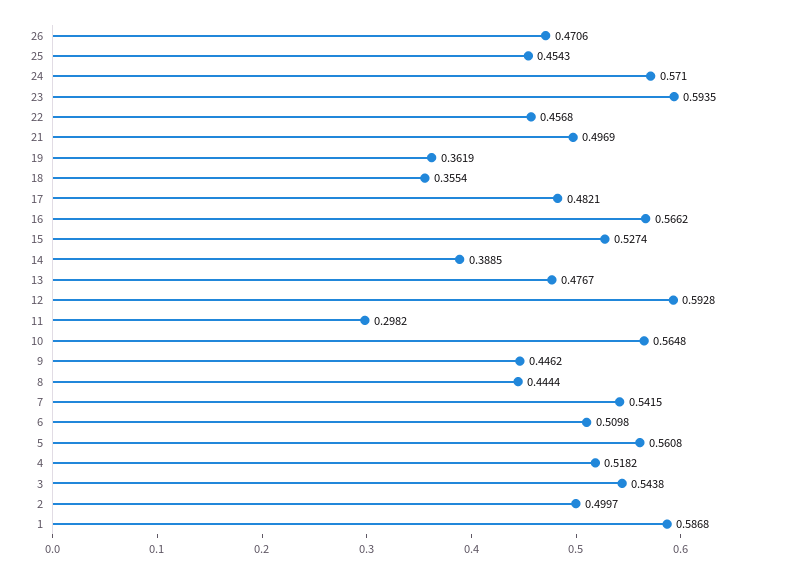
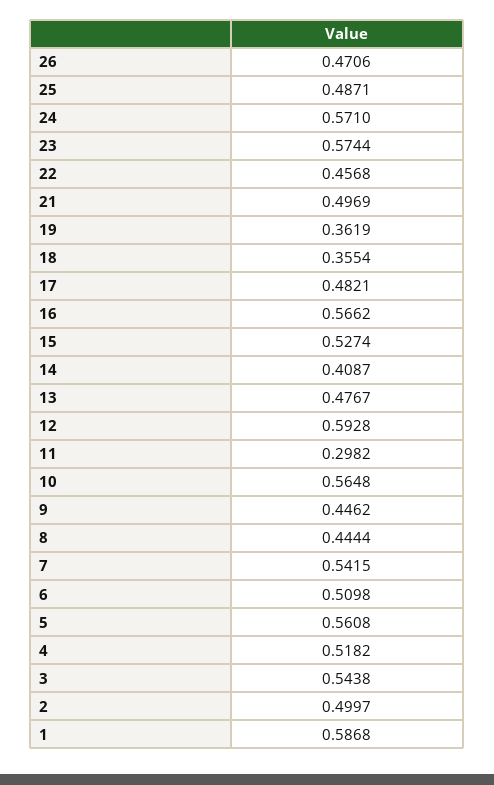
25: 0.4543 -> 0.4871
23: 0.5935 -> 0.5744
14: 0.3885 -> 0.4087

